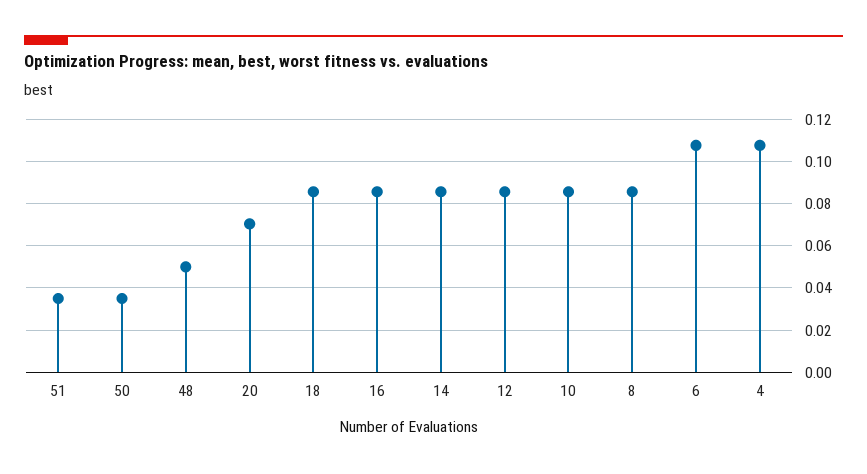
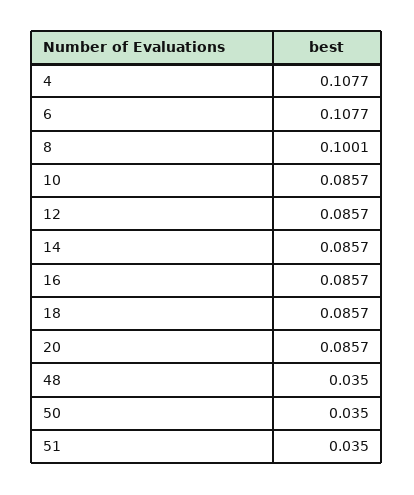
48: 0.05 -> 0.035
20: 0.07 -> 0.0857
8: 0.085 -> 0.1001

